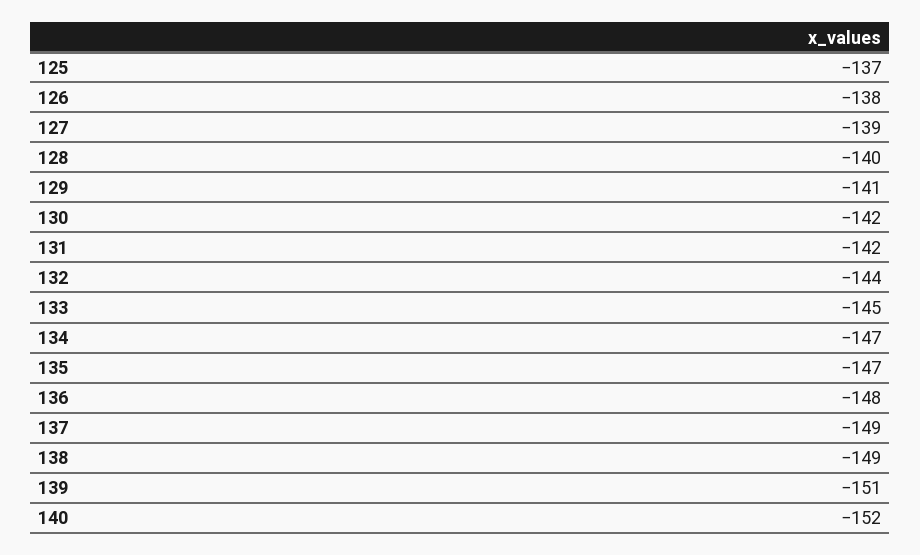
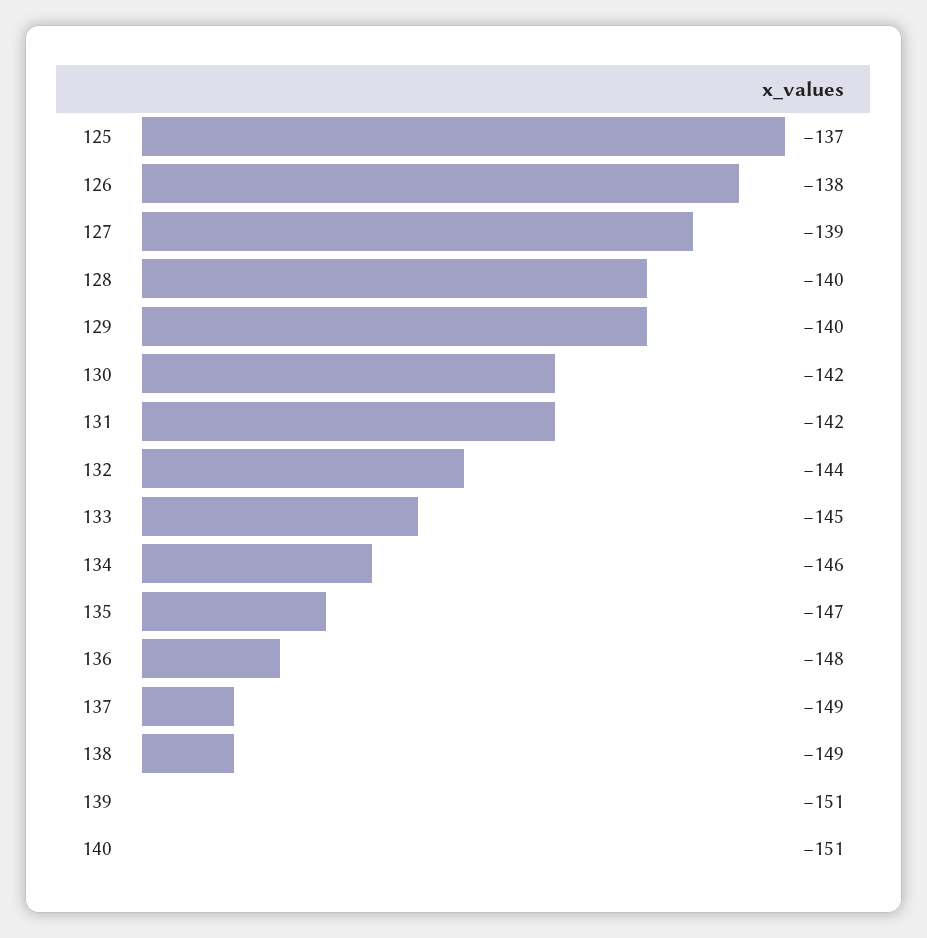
129: -141 -> -140
134: -147 -> -146
140: -152 -> -151

